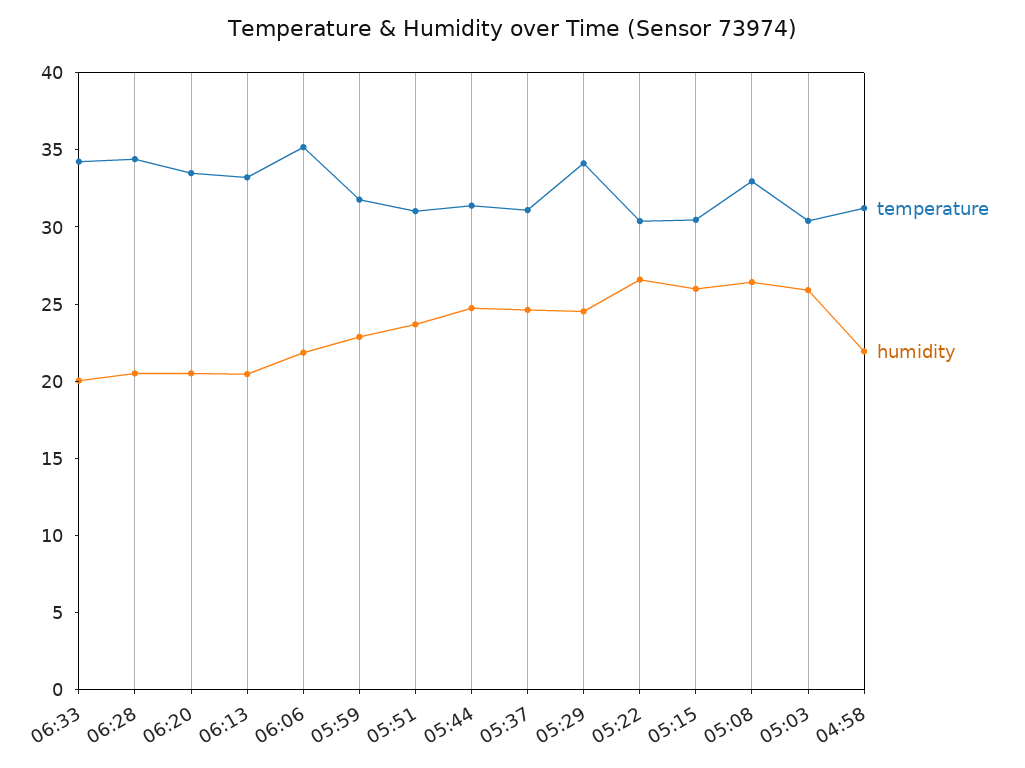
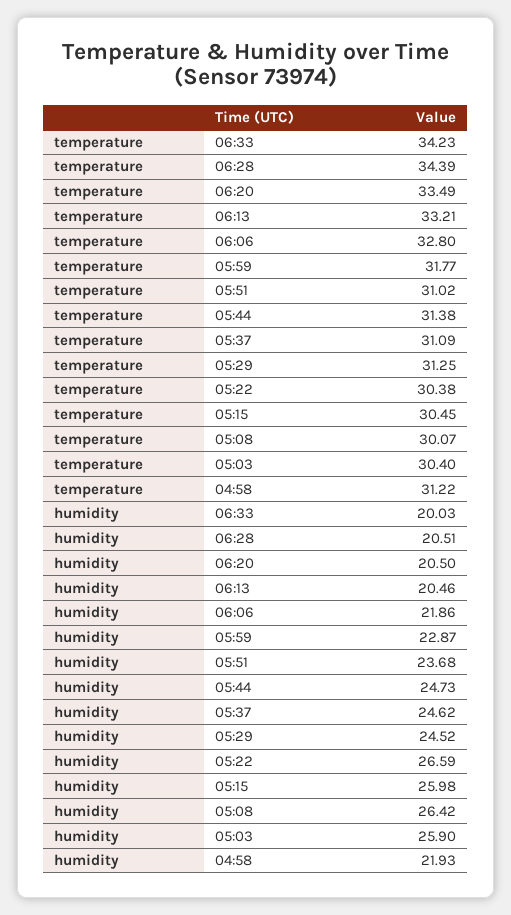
temperature, 06:06: 35 -> 32.8
temperature, 05:29: 34 -> 31.25
temperature, 05:08: 33 -> 30.07

